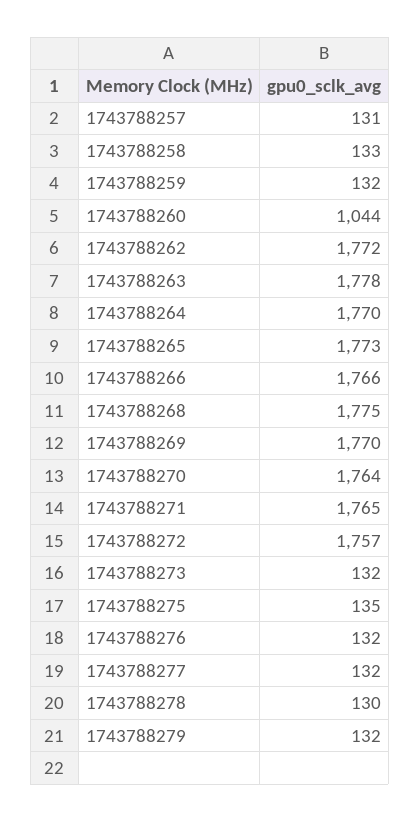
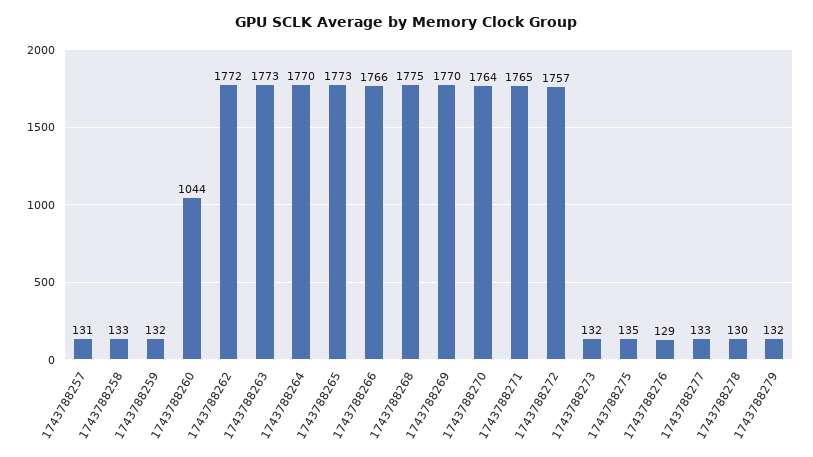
1743788263: 1778 -> 1773
1743788276: 132 -> 129
1743788277: 132 -> 133

